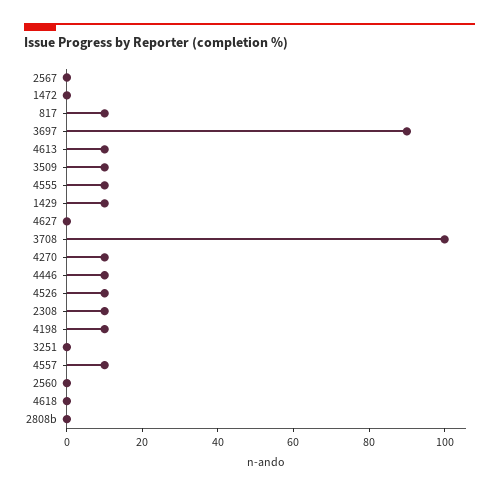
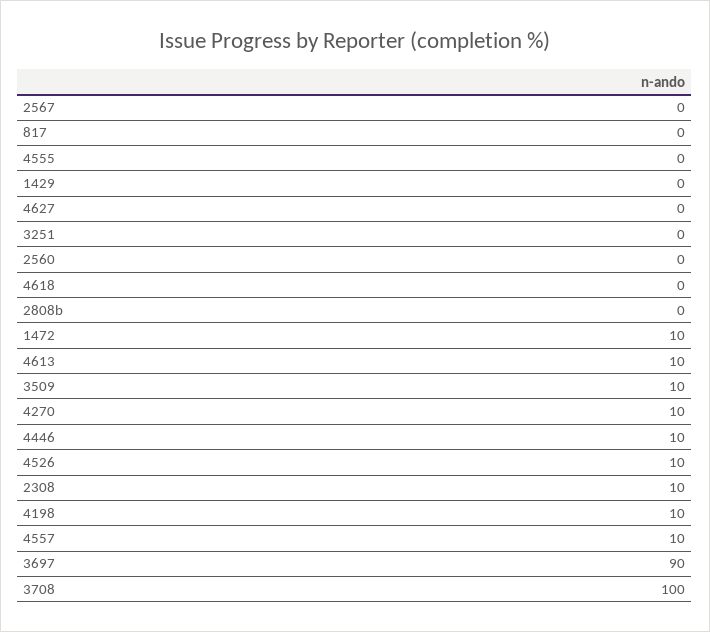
1472: 0 -> 10
817: 10 -> 0
4555: 10 -> 0
1429: 10 -> 0

